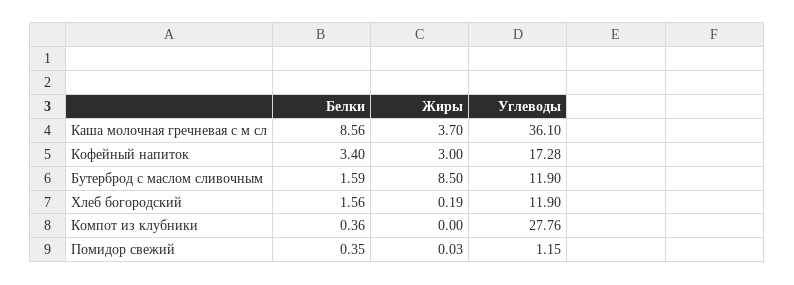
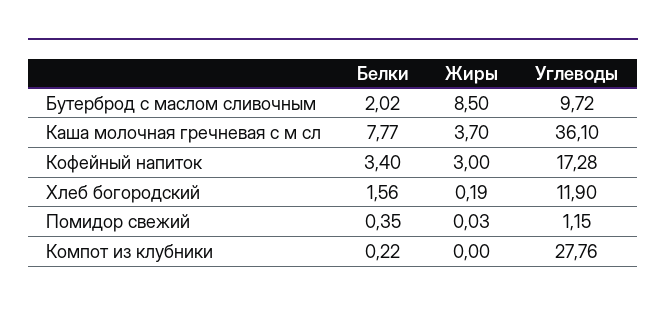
Белки, Каша молочная гречневая с м сл: 8.56 -> 7.77
Белки, Бутерброд с маслом сливочным: 1.59 -> 2.02
Углеводы, Бутерброд с маслом сливочным: 11.9 -> 9.72
Белки, Компот из клубники: 0.36 -> 0.22

